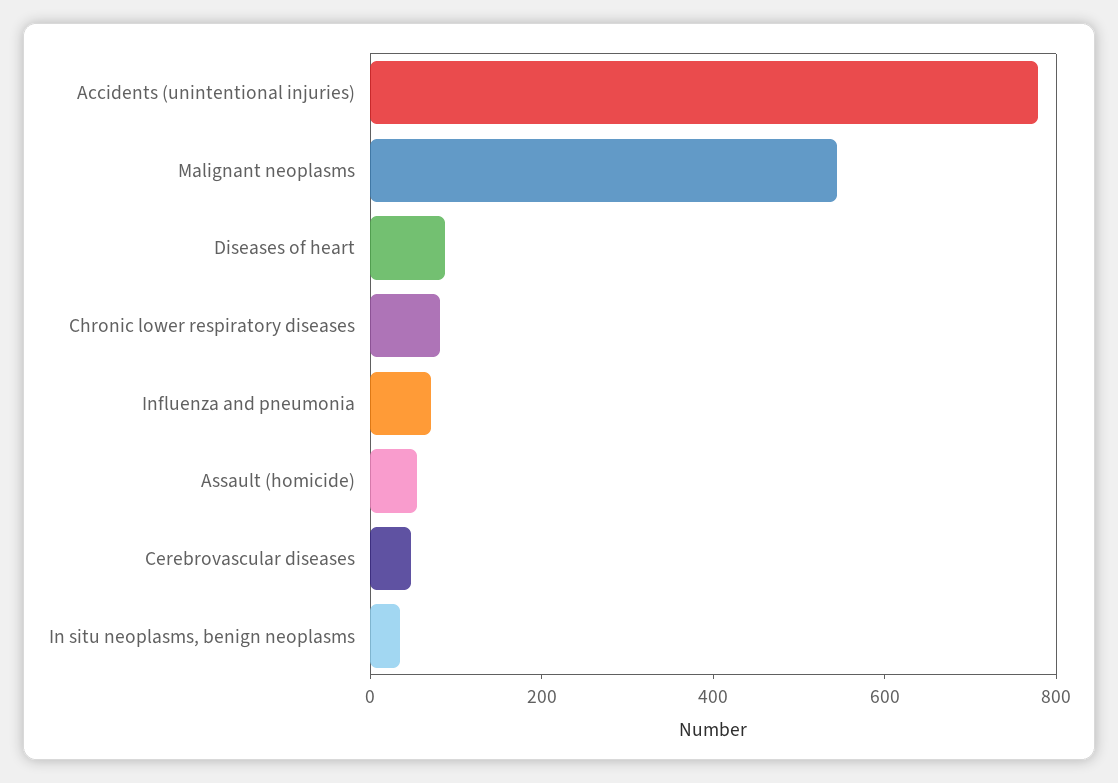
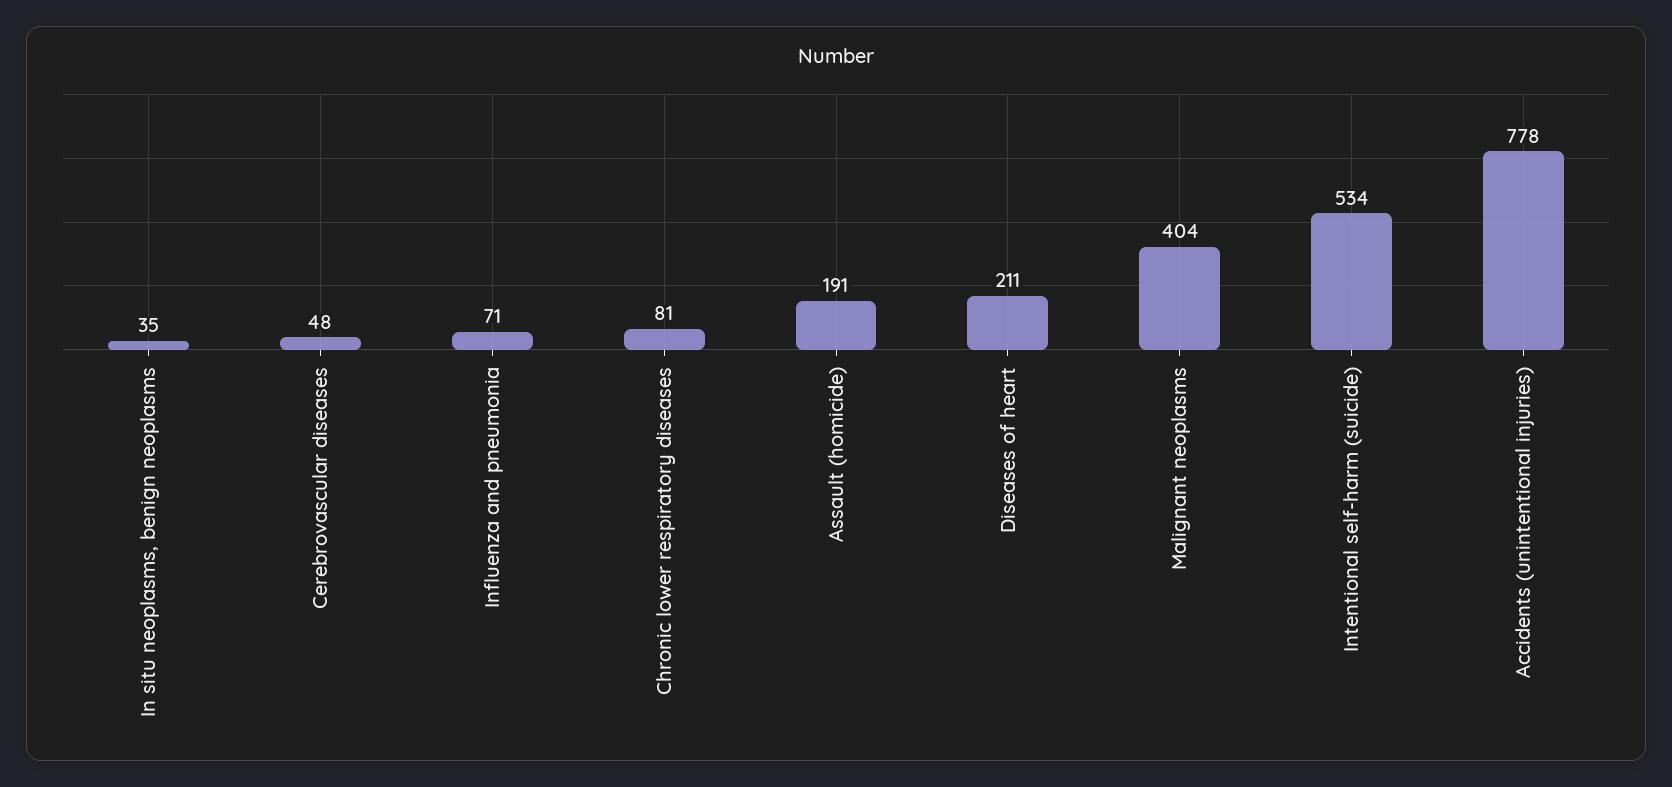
Malignant neoplasms: 550 -> 404
Diseases of heart: 100 -> 211
Assault (homicide): 50 -> 191
Intentional self-harm (suicide): none -> 534

